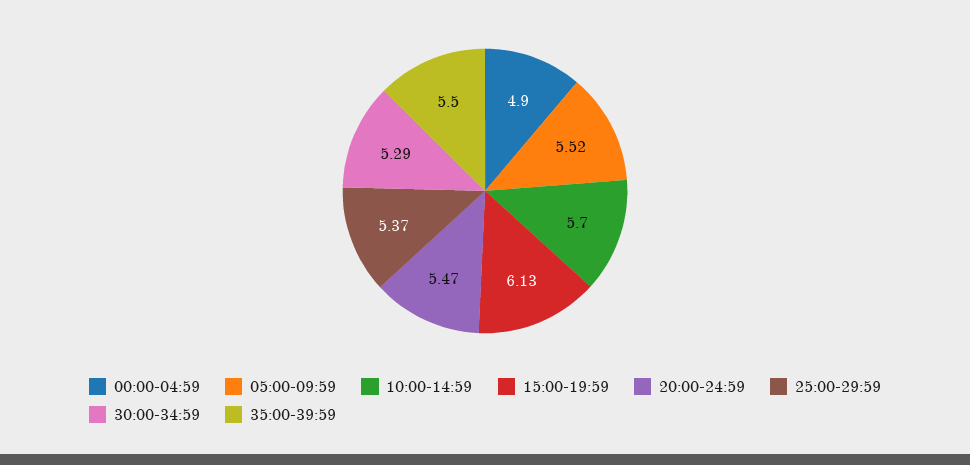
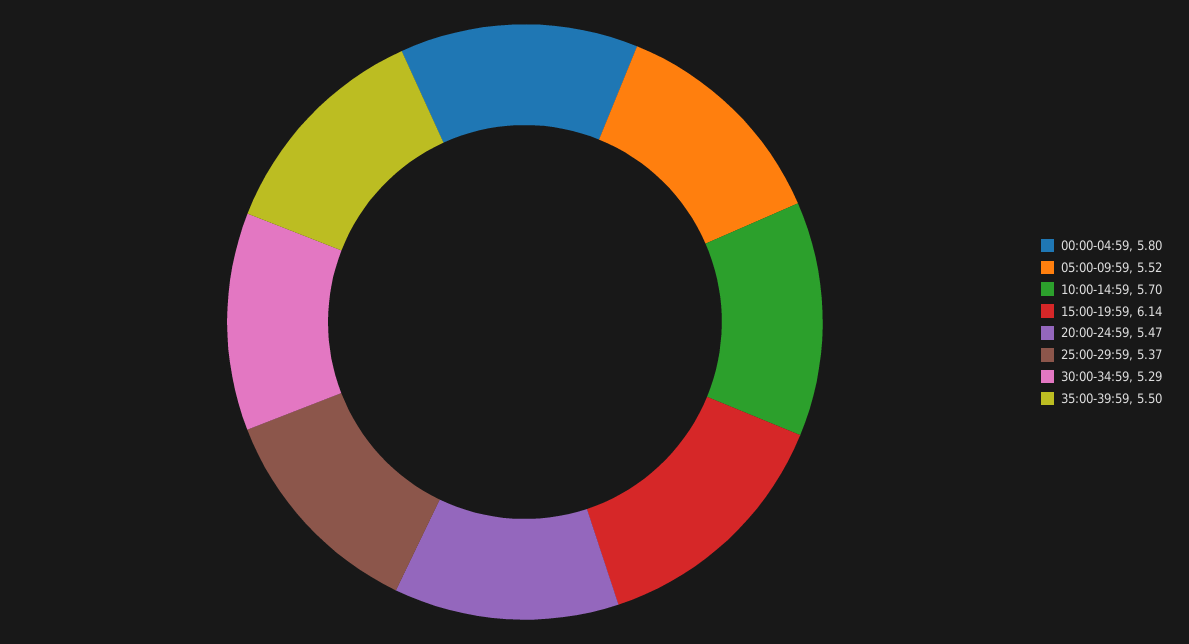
00:00-04:59: 4.9 -> 5.8
15:00-19:59: 6.13 -> 6.14

